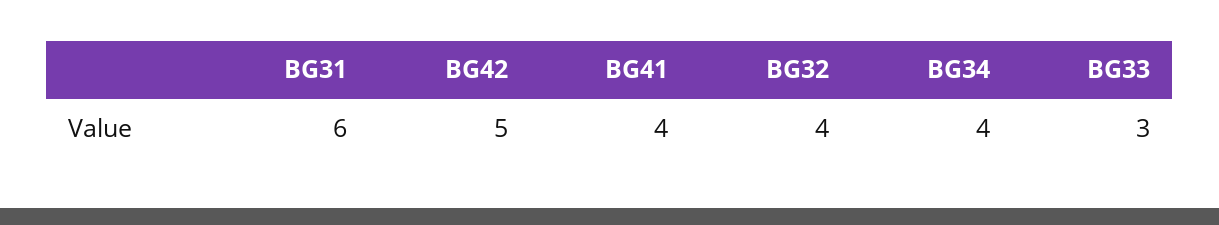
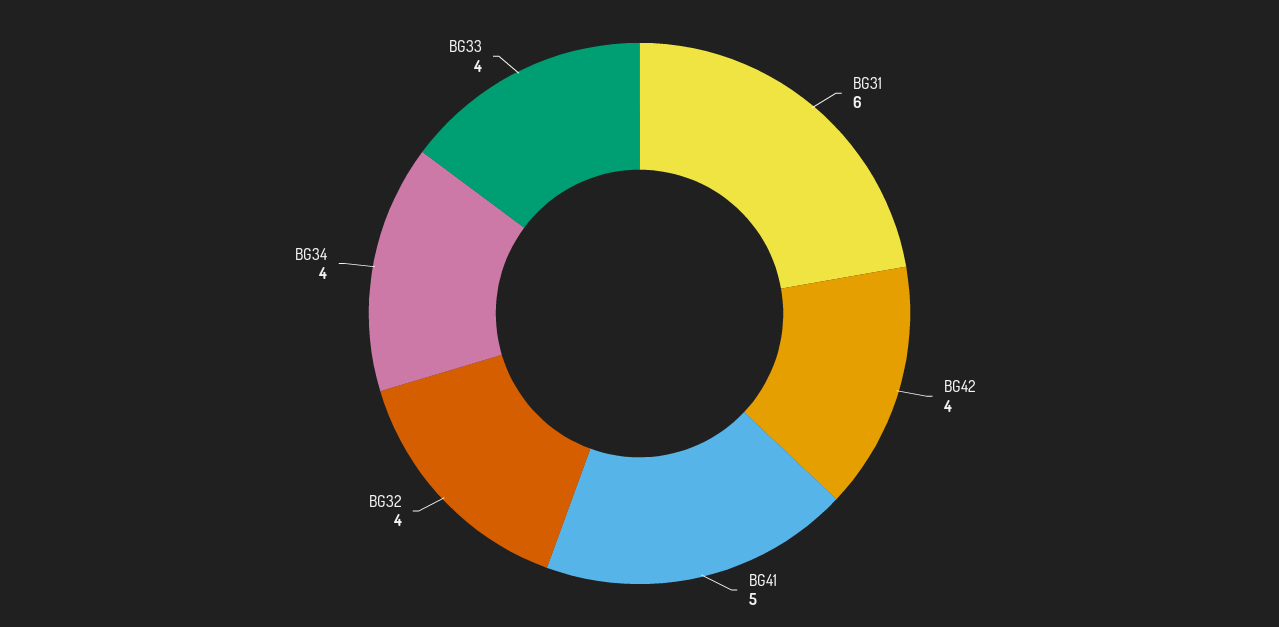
BG42: 5 -> 4
BG41: 4 -> 5
BG33: 3 -> 4

